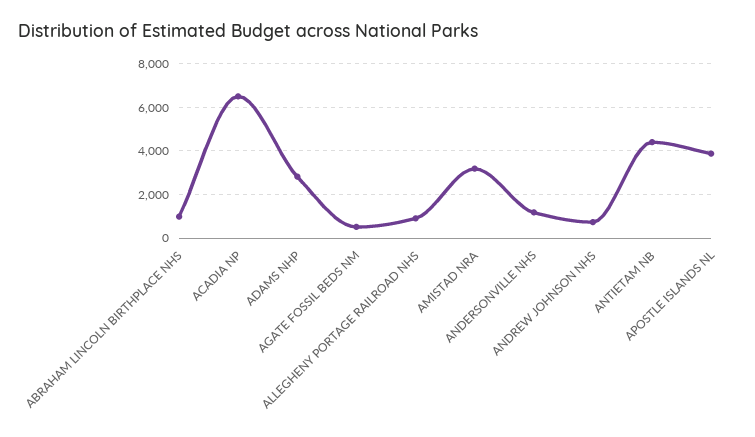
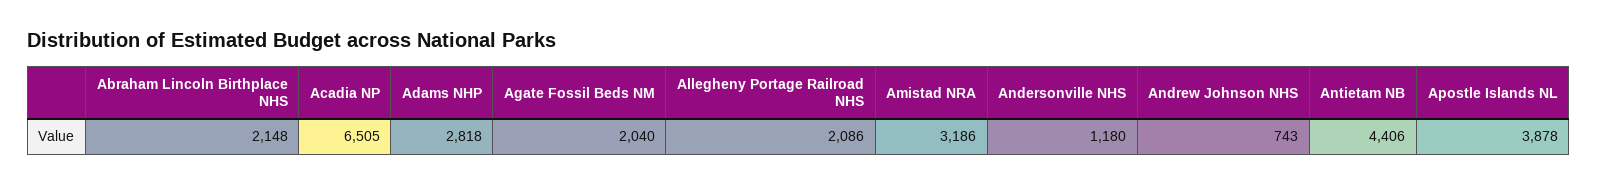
ABRAHAM LINCOLN BIRTHPLACE NHS: 1000 -> 2148
AGATE FOSSIL BEDS NM: 500 -> 2040
ALLEGHENY PORTAGE RAILROAD NHS: 1000 -> 2086

